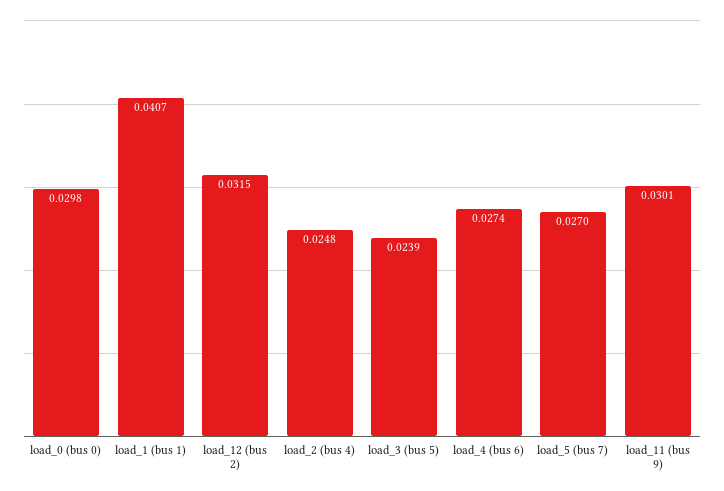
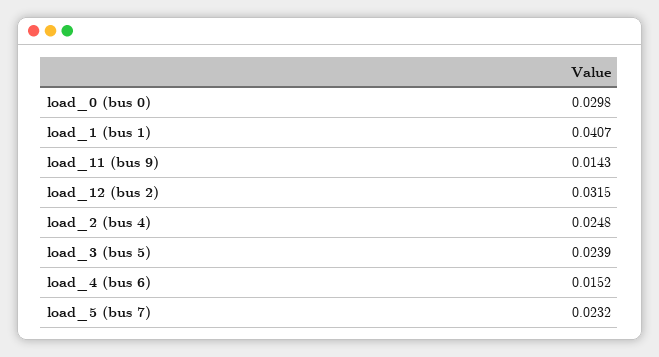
load_4 (bus 6): 0.0274 -> 0.0152
load_5 (bus 7): 0.027 -> 0.0232
load_11 (bus 9): 0.0301 -> 0.0143

